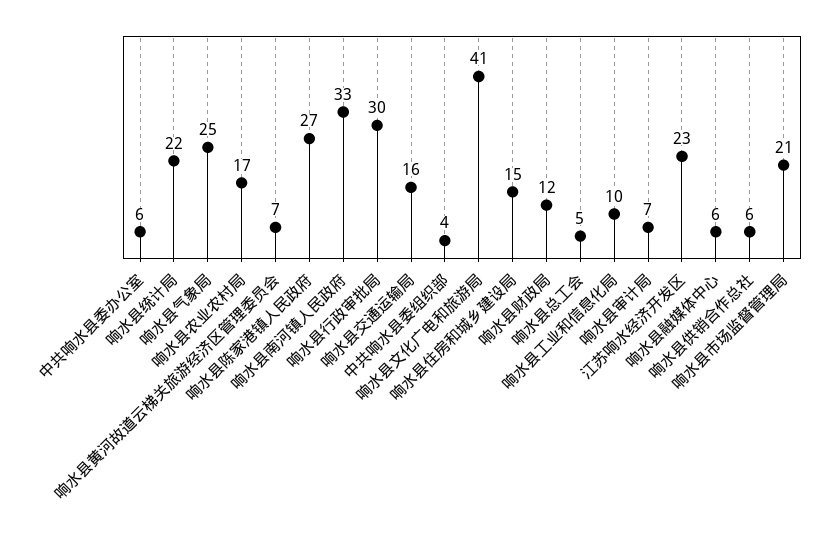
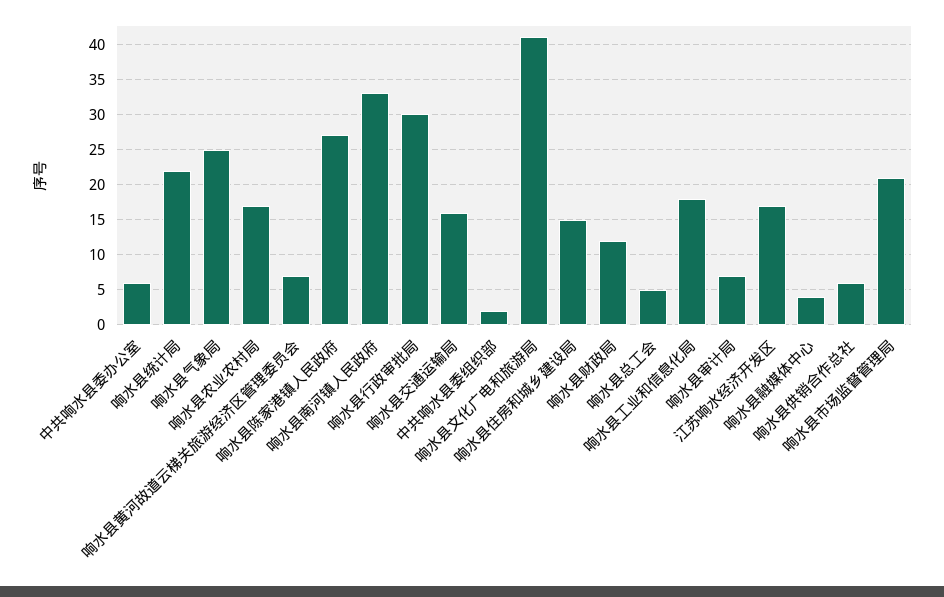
中共响水县委组织部: 4 -> 2
响水县工业和信息化局: 10 -> 18
江苏响水经济开发区: 23 -> 17
响水县融媒体中心: 6 -> 4

